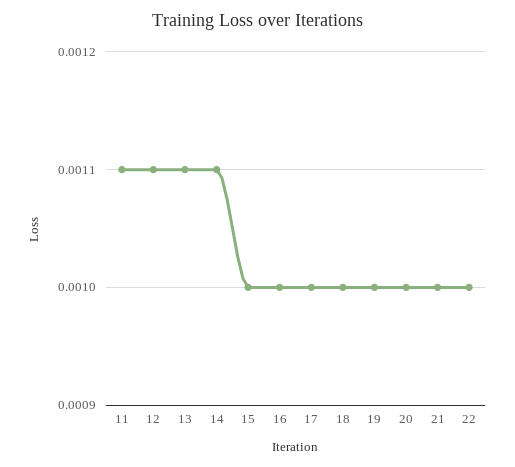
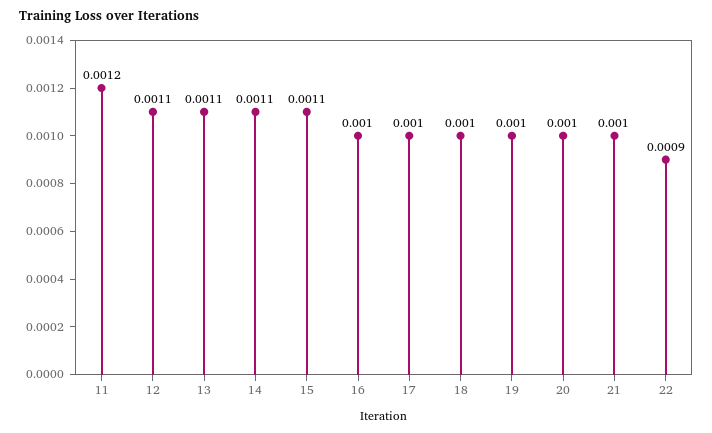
11: 0.0011 -> 0.0012
15: 0.001 -> 0.0011
22: 0.001 -> 0.0009

